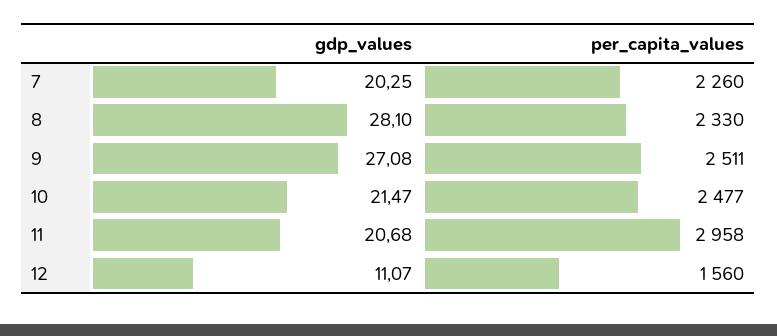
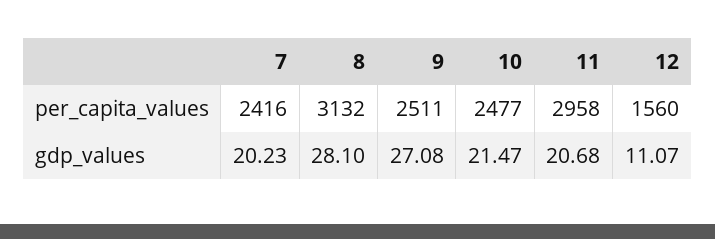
gdp_values, 7: 20.25 -> 20.23
per_capita_values, 7: 2260 -> 2416
per_capita_values, 8: 2330 -> 3132

